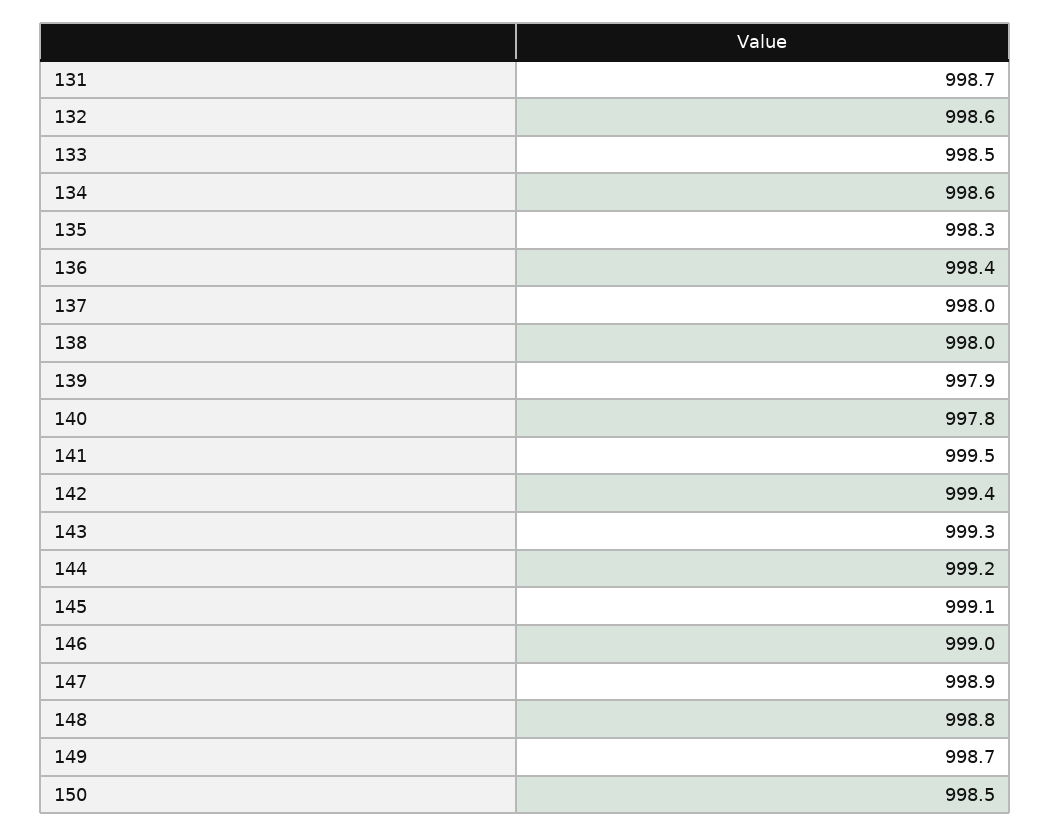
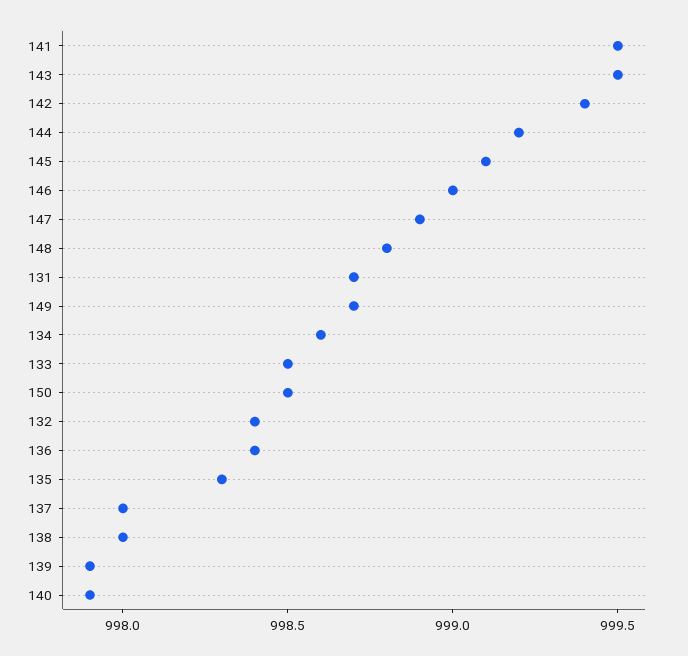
132: 998.6 -> 998.4
140: 997.8 -> 997.9
143: 999.3 -> 999.5

